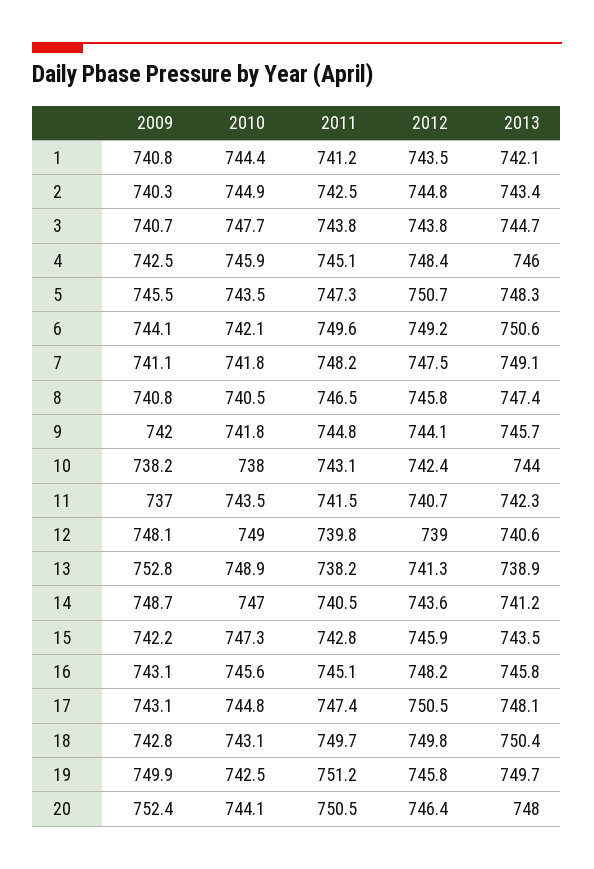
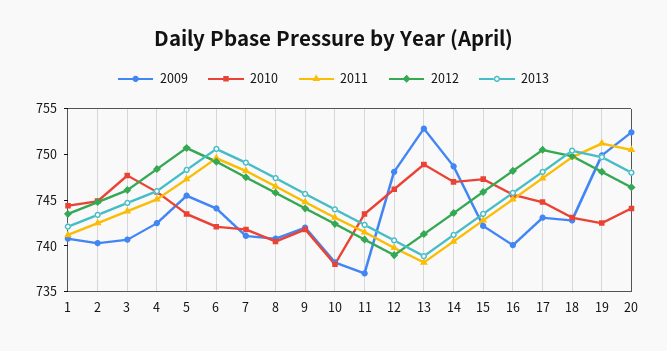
2012, 3: 743.8 -> 746
2010, 12: 749 -> 746
2009, 16: 743.1 -> 740
2012, 19: 745.8 -> 748

